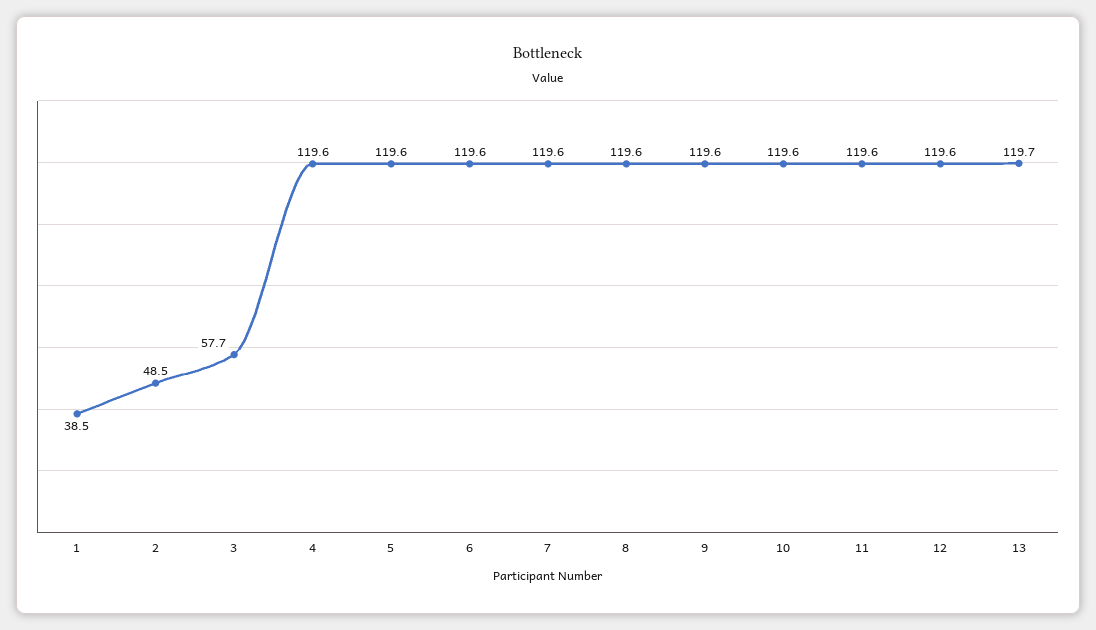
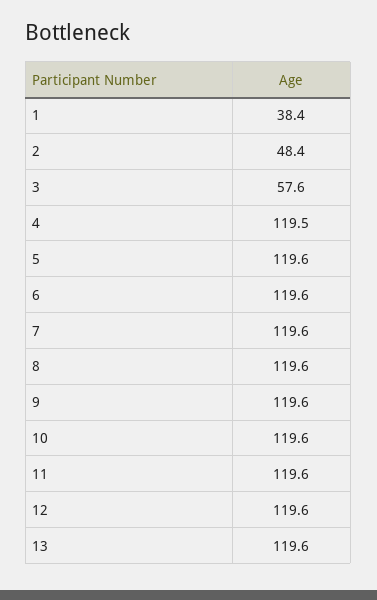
1: 38.5 -> 38.4
2: 48.5 -> 48.4
3: 57.7 -> 57.6
4: 119.6 -> 119.5
13: 119.7 -> 119.6

